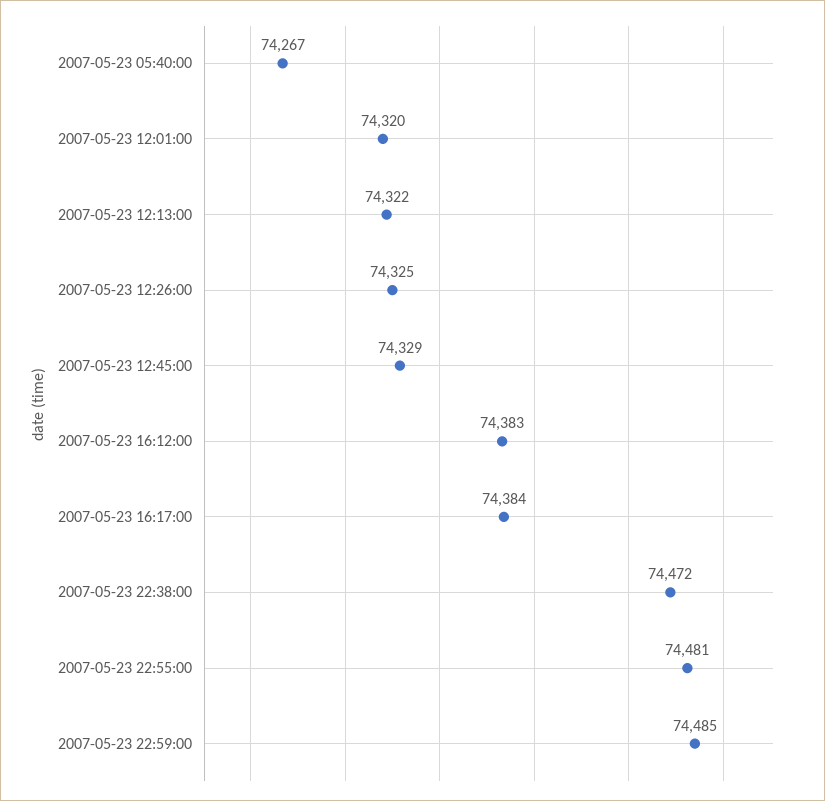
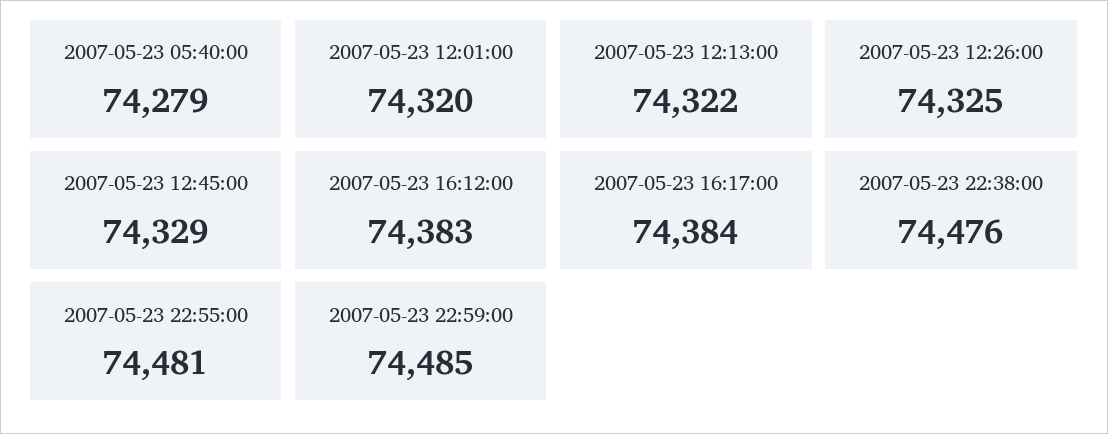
2007-05-23 05:40:00: 74267 -> 74279
2007-05-23 22:38:00: 74472 -> 74476

